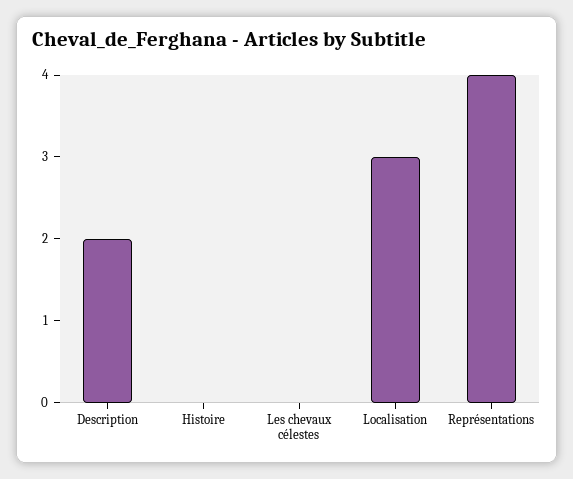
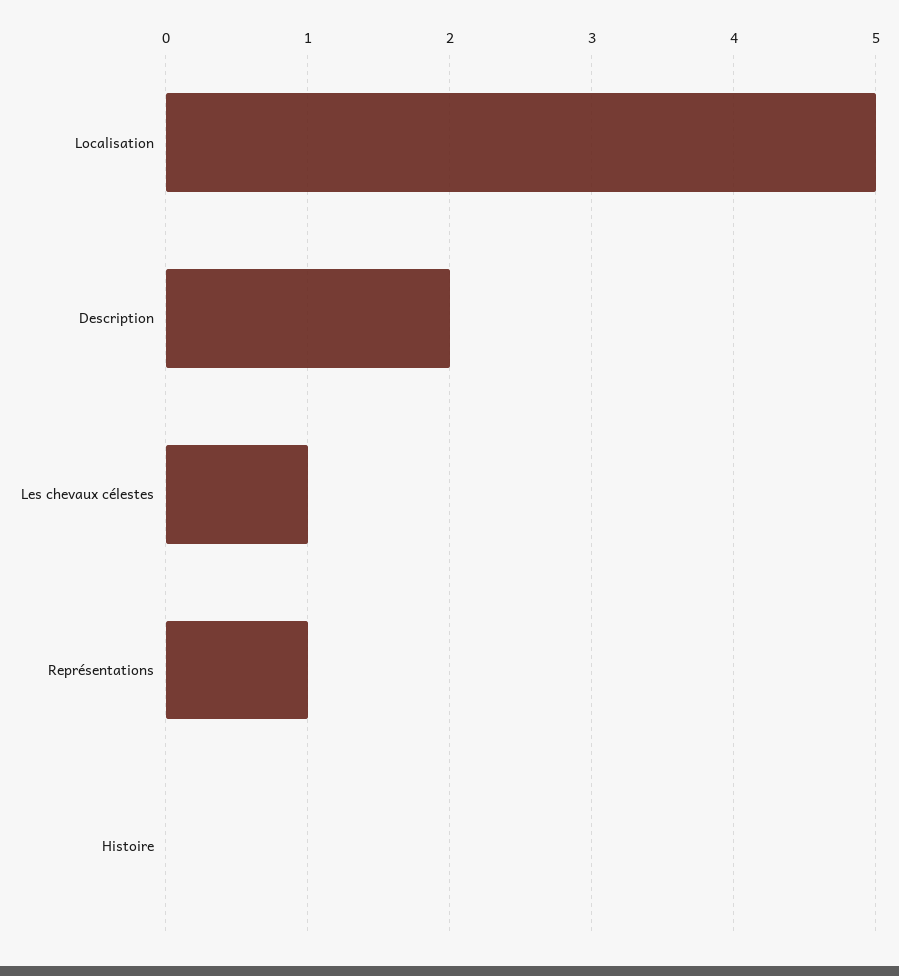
Les chevaux célestes: 0 -> 1
Localisation: 3 -> 5
Représentations: 4 -> 1

